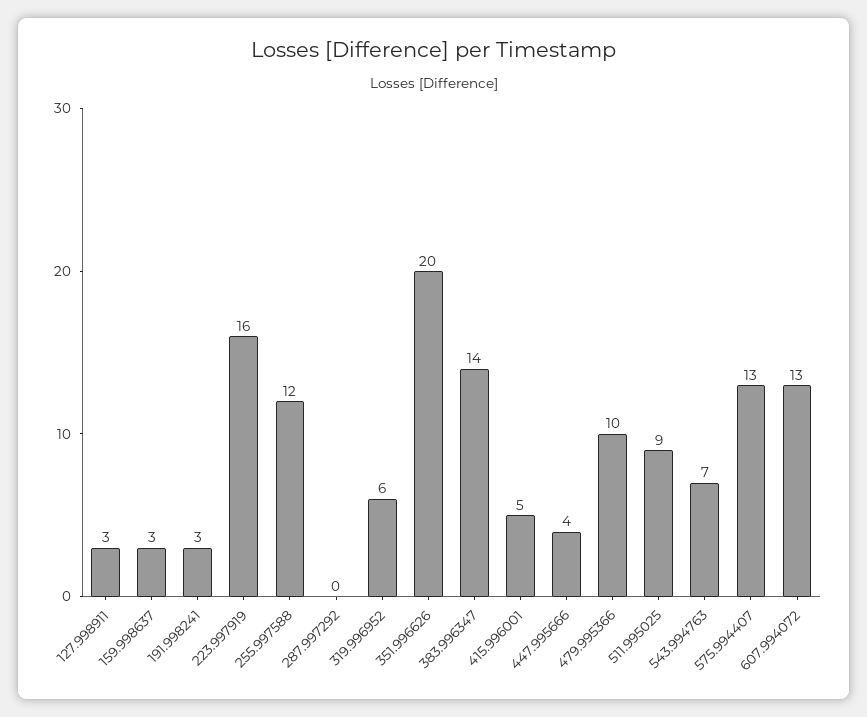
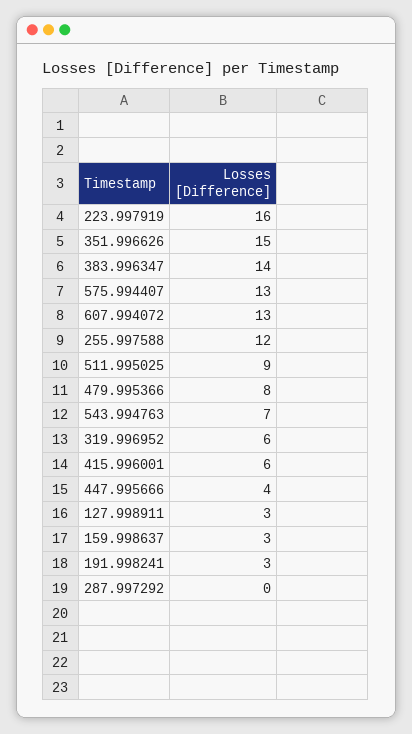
351.996626: 20 -> 15
415.996001: 5 -> 6
479.995366: 10 -> 8

